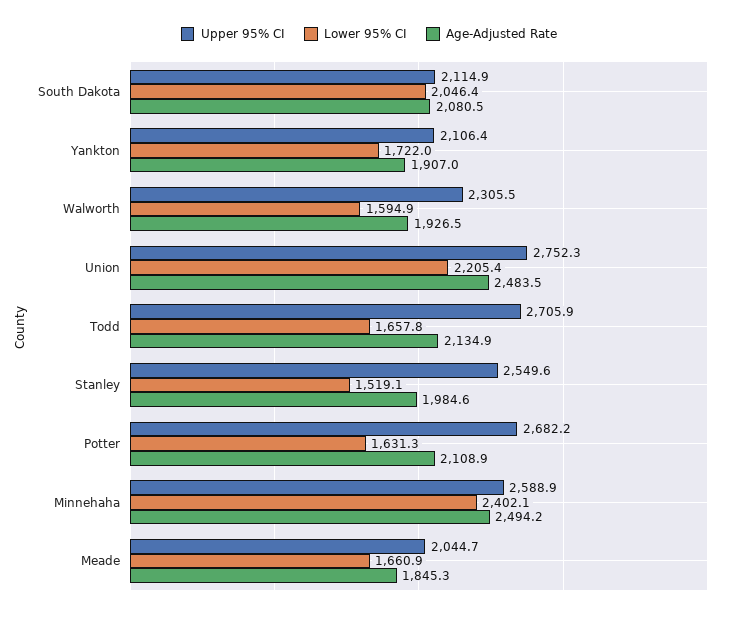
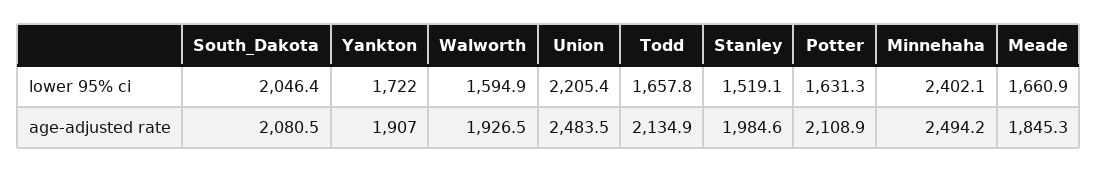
Upper 95% CI, South Dakota: 2114.9 -> none
Upper 95% CI, Yankton: 2106.4 -> none
Upper 95% CI, Walworth: 2305.5 -> none
Upper 95% CI, Union: 2752.3 -> none
Upper 95% CI, Todd: 2705.9 -> none
Upper 95% CI, Stanley: 2549.6 -> none
Upper 95% CI, Potter: 2682.2 -> none
Upper 95% CI, Minnehaha: 2588.9 -> none
Upper 95% CI, Meade: 2044.7 -> none

